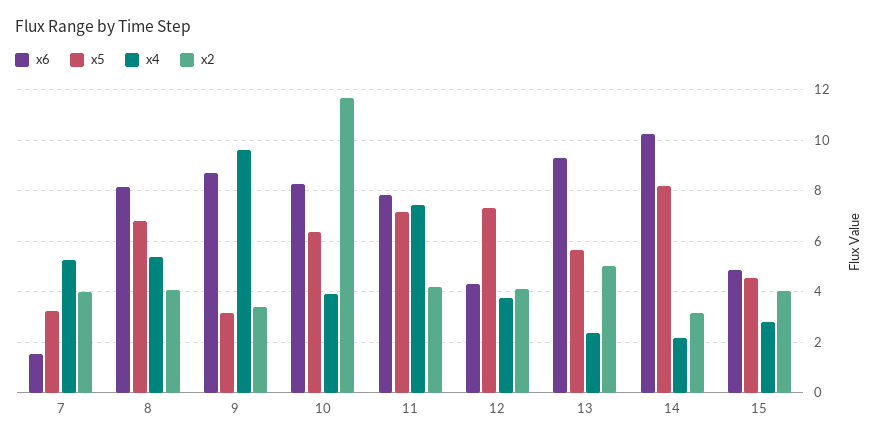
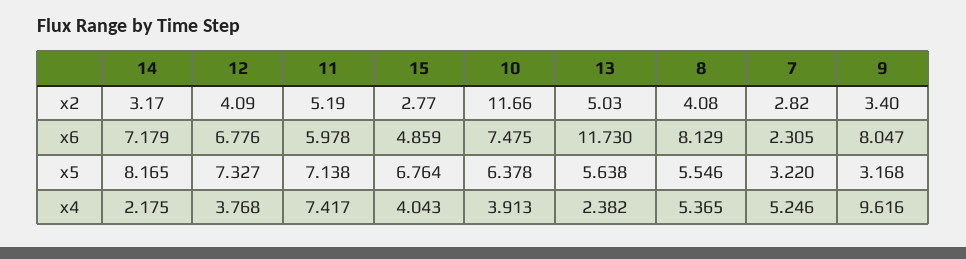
x6, 7: 1.5 -> 2.305
x2, 7: 4 -> 2.82
x5, 8: 6.75 -> 5.546
x6, 9: 8.75 -> 8.047
x6, 10: 8.25 -> 7.475
x6, 11: 7.75 -> 5.978
x2, 11: 4.25 -> 5.19
x6, 12: 4.25 -> 6.776
x6, 13: 9.25 -> 11.73
x6, 14: 10.25 -> 7.179
x5, 15: 4.5 -> 6.764
x4, 15: 2.75 -> 4.043
x2, 15: 4 -> 2.77

